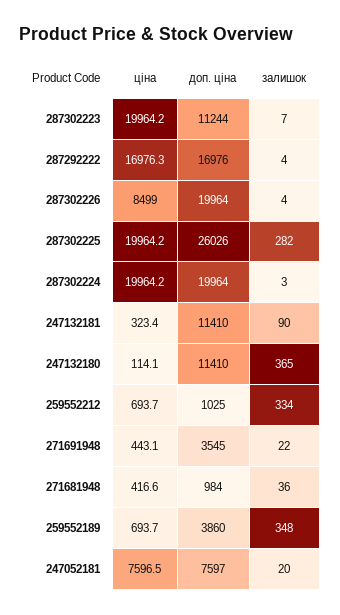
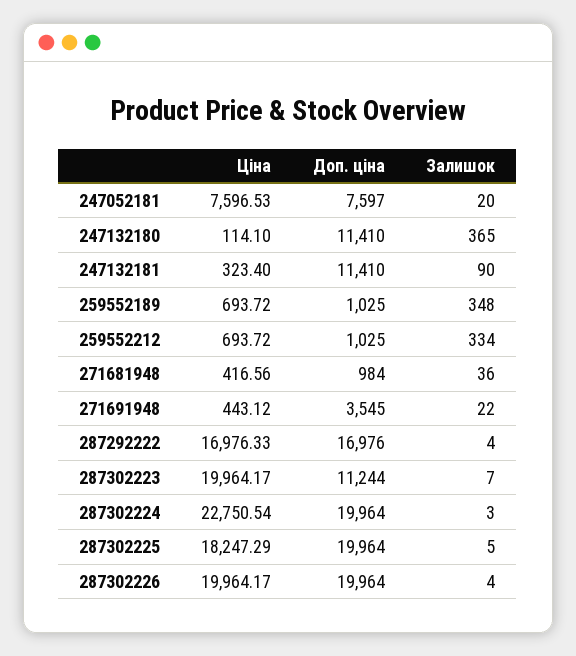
ціна, 287302226: 8499 -> 19964.17
ціна, 287302225: 19964.2 -> 18247.29
доп. ціна, 287302225: 26026 -> 19964
залишок, 287302225: 282 -> 5
ціна, 287302224: 19964.2 -> 22750.54
доп. ціна, 259552189: 3860 -> 1025

